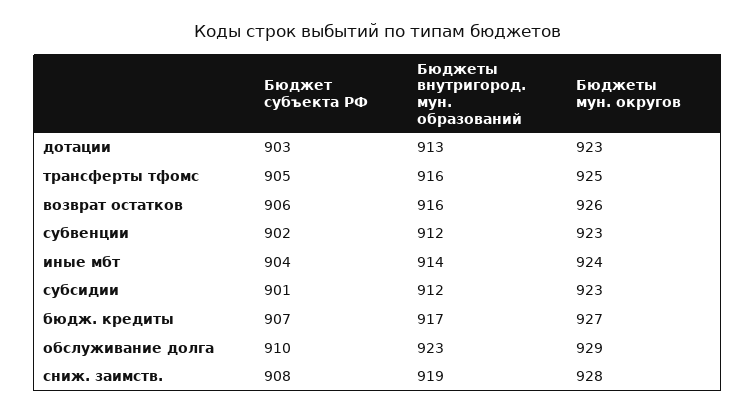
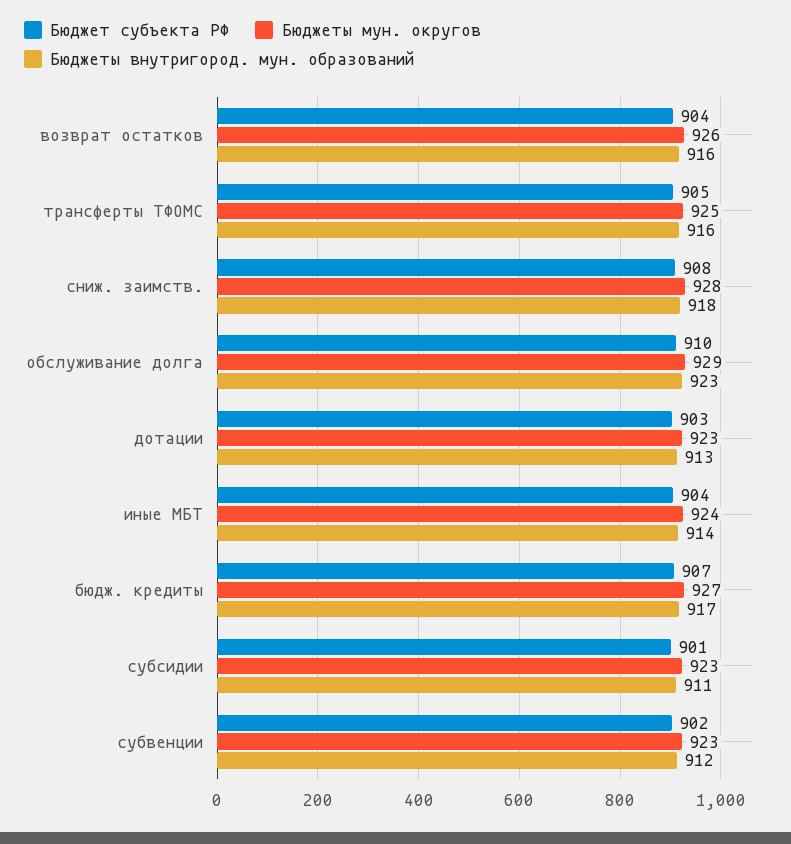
Бюджет субъекта РФ, возврат остатков: 906 -> 904
Бюджеты внутригород. мун. образований, субсидии: 912 -> 911
Бюджеты внутригород. мун. образований, сниж. заимств.: 919 -> 918

